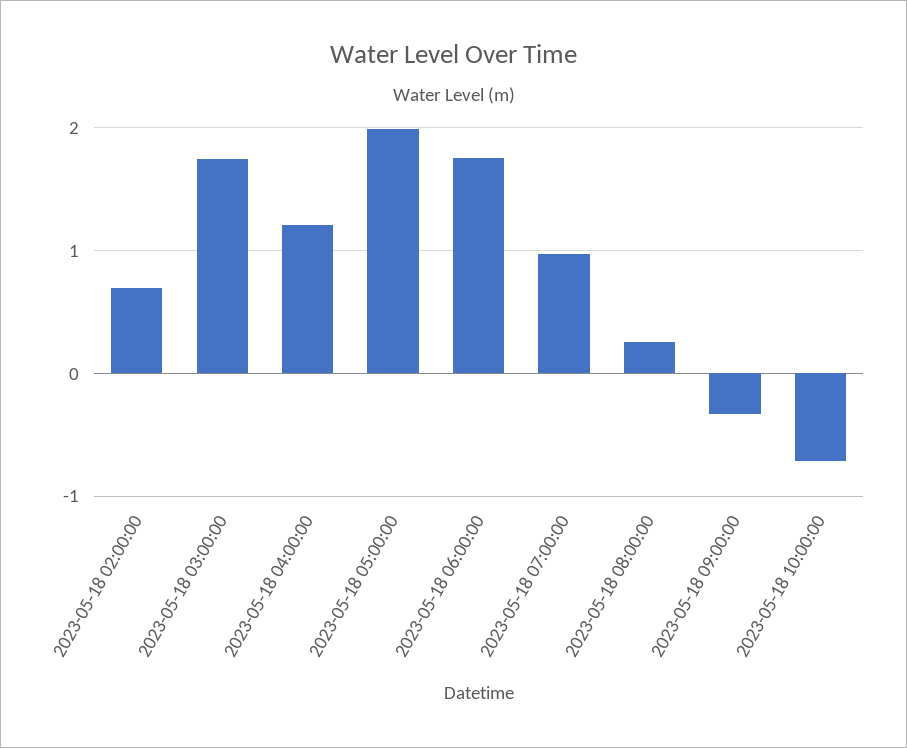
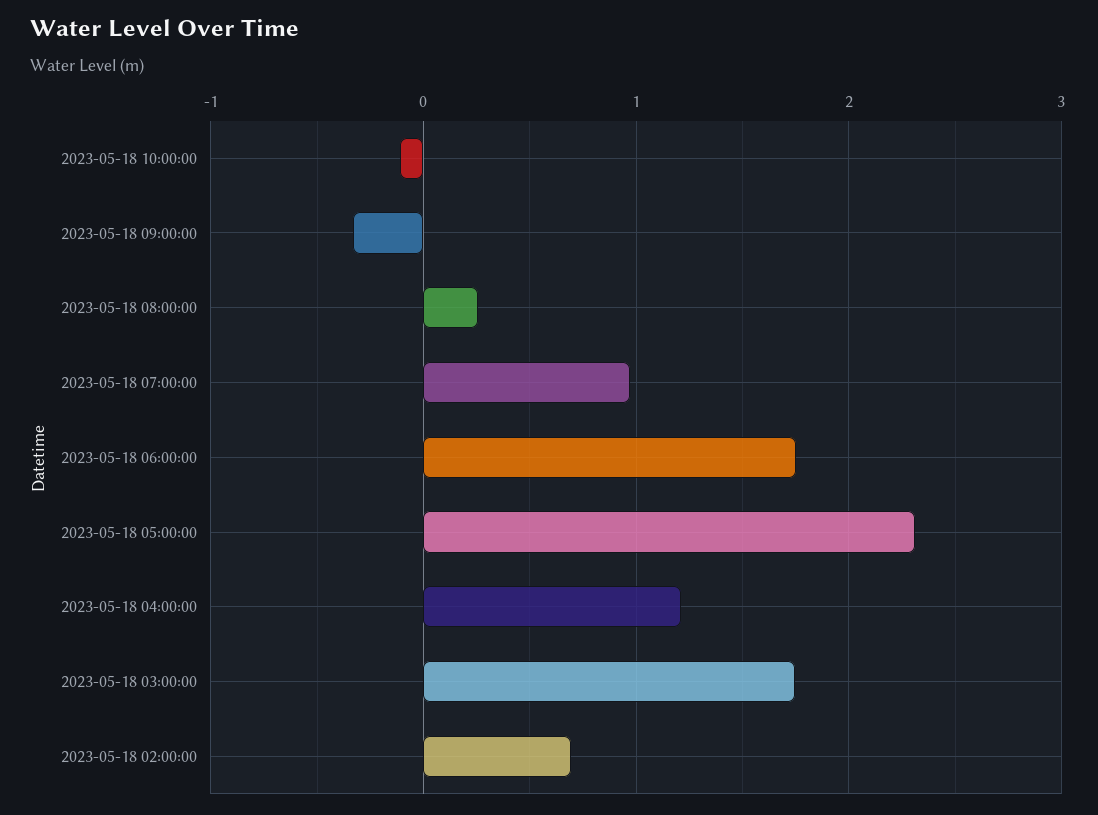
2023-05-18 05:00:00: 2 -> 2.3
2023-05-18 10:00:00: -0.7 -> -0.1

